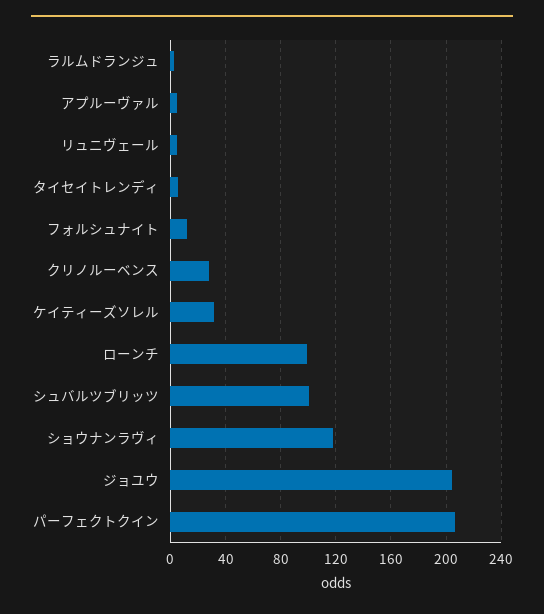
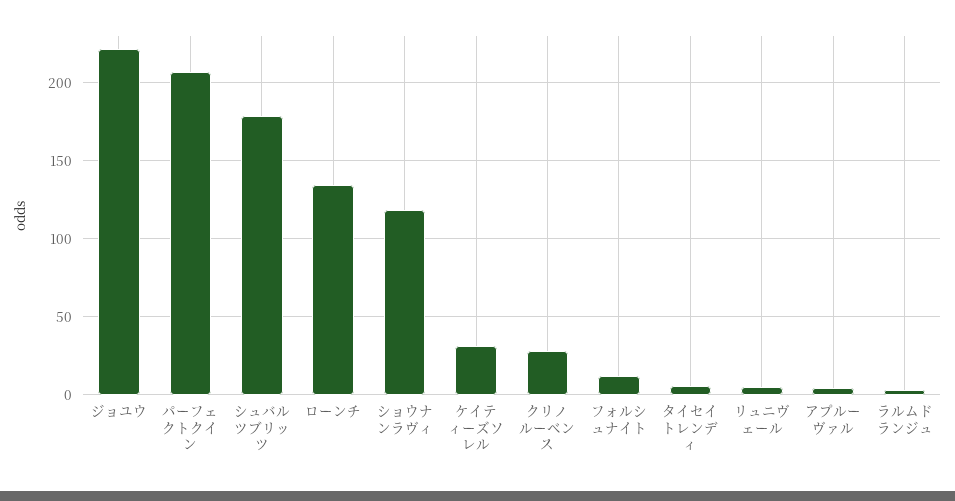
ローンチ: 100 -> 135
シュバルツブリッツ: 100 -> 180
ジョユウ: 205 -> 220

